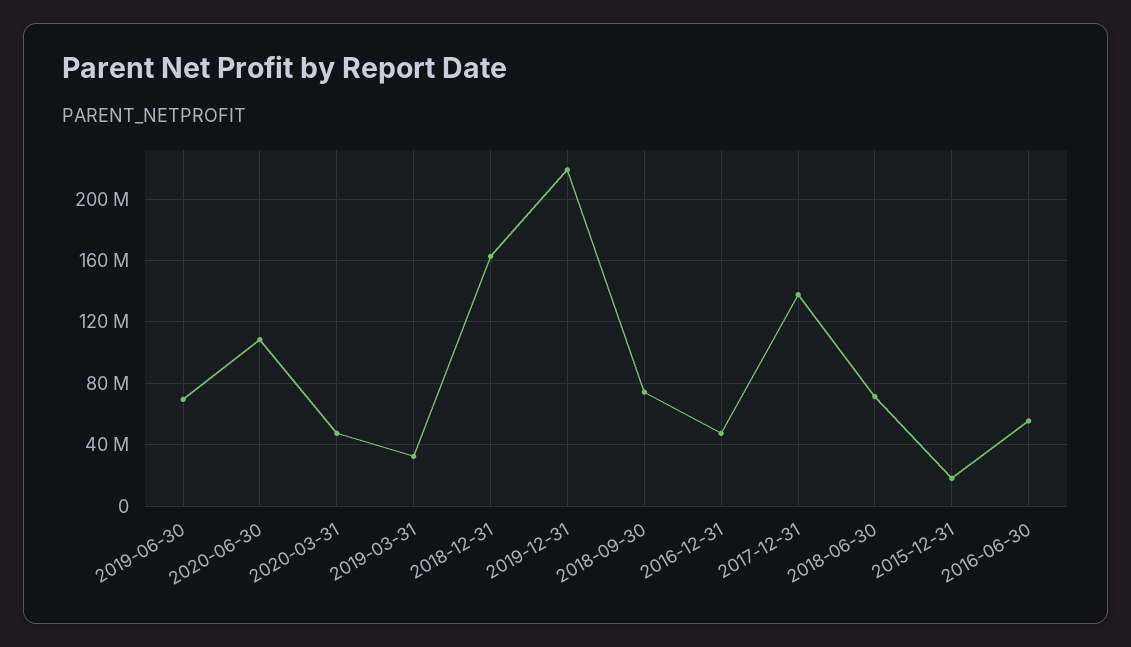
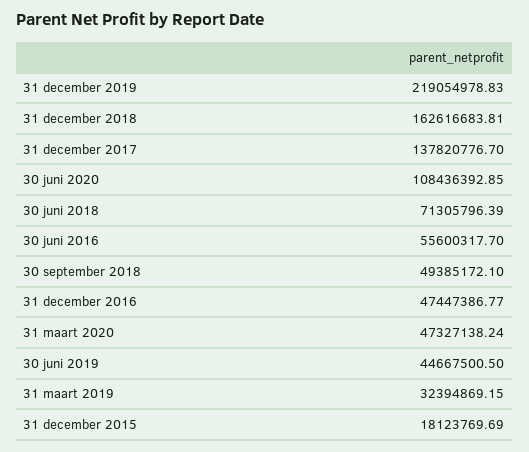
2019-06-30: 70000000 -> 44667500.5
2018-09-30: 75000000 -> 49385172.1

